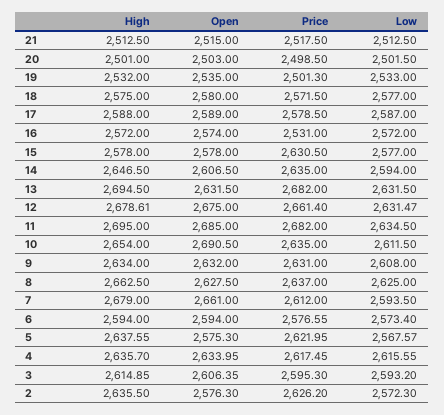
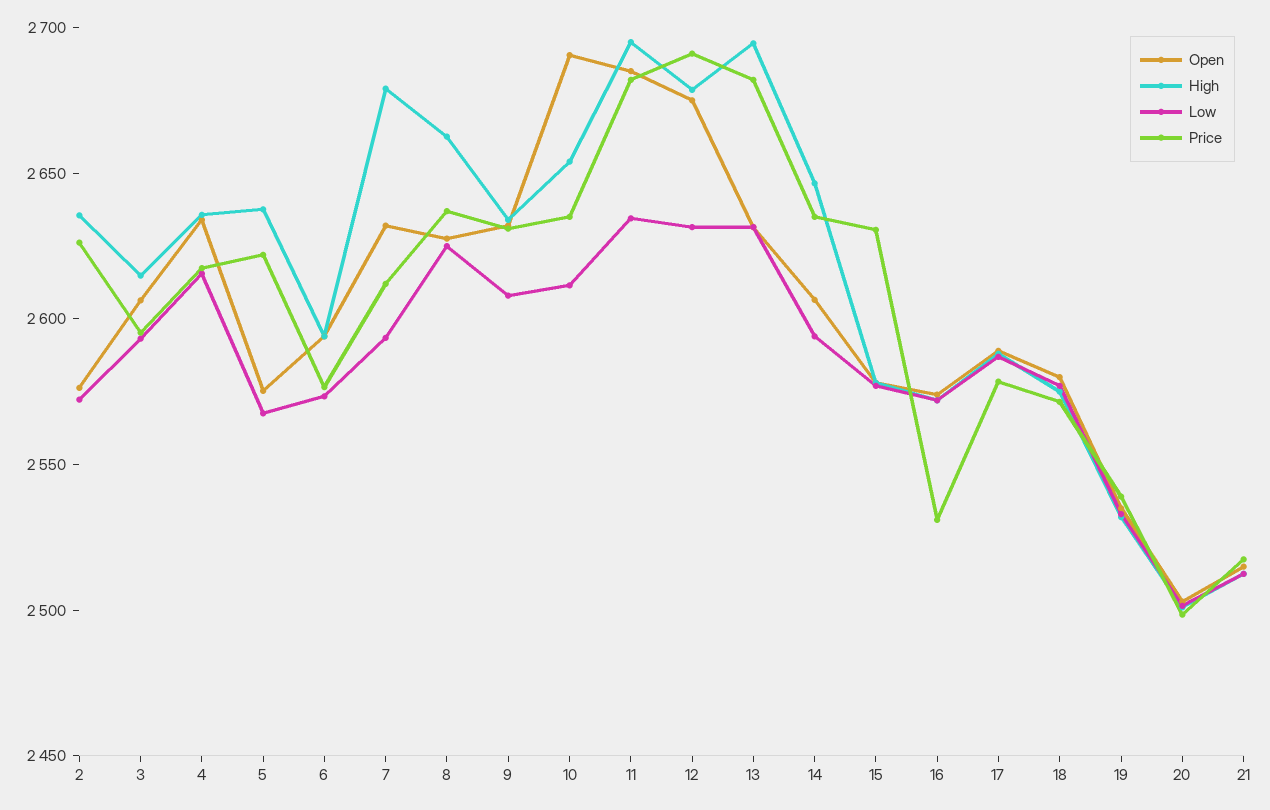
Price, 19: 2501.3 -> 2540
Price, 12: 2661.4 -> 2690
Open, 7: 2661 -> 2630

